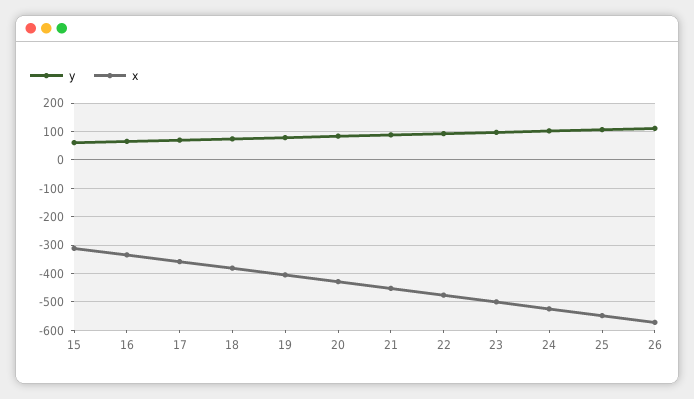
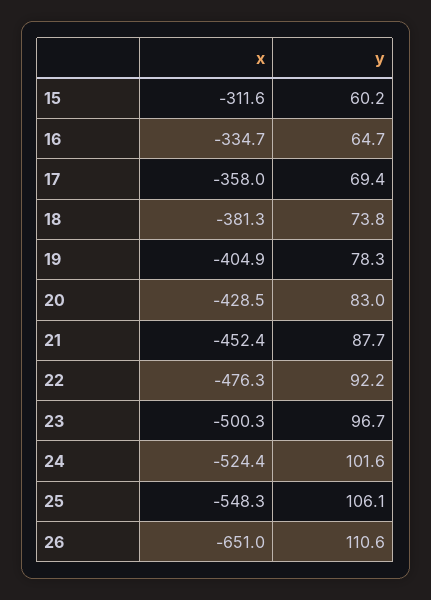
x, 26: -575 -> -651

